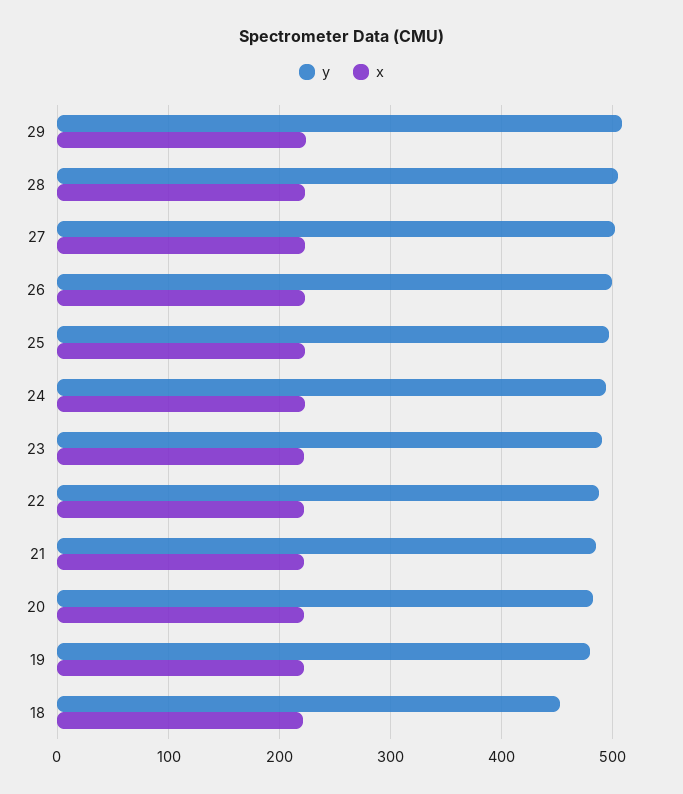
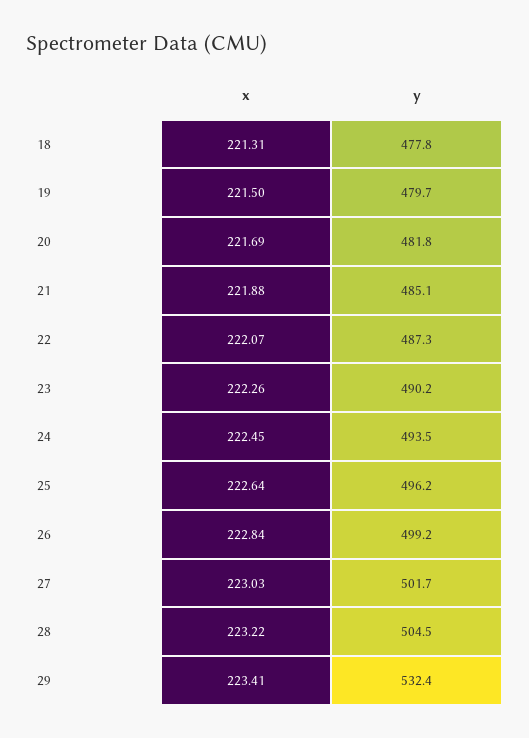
y, 29: 510 -> 532.4
y, 18: 450 -> 477.8

